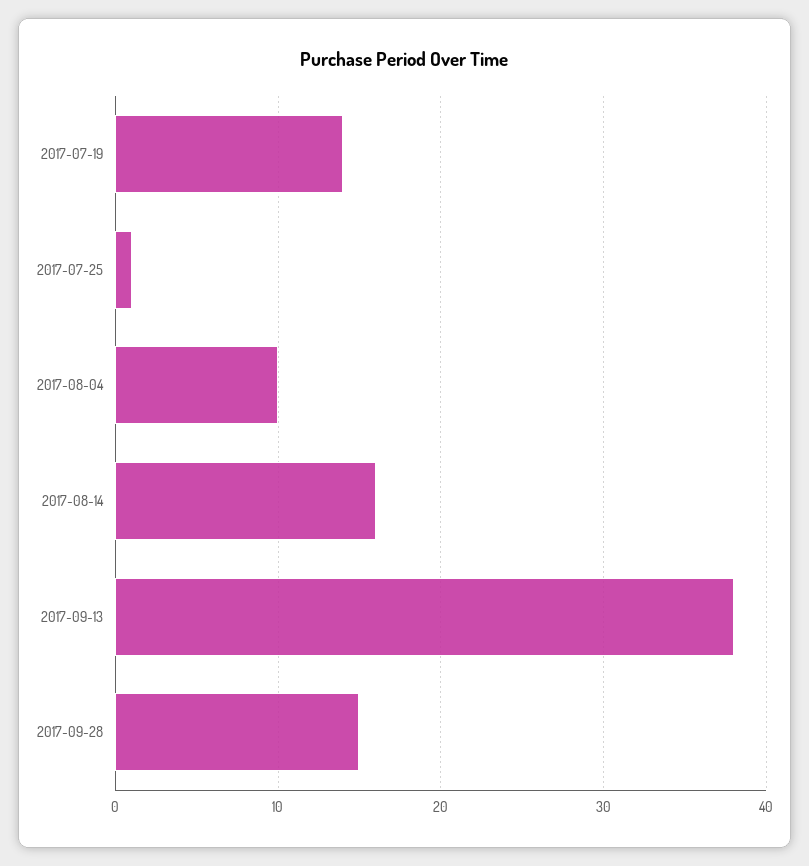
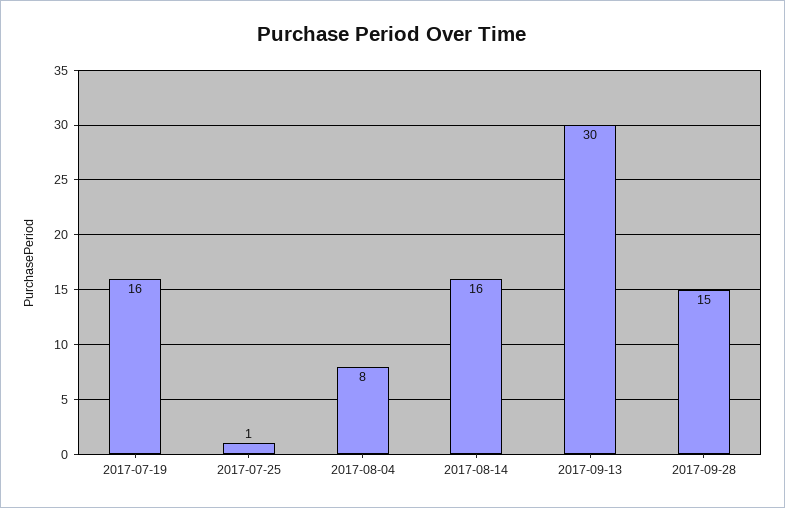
2017-07-19: 14 -> 16
2017-08-04: 10 -> 8
2017-09-13: 38 -> 30

